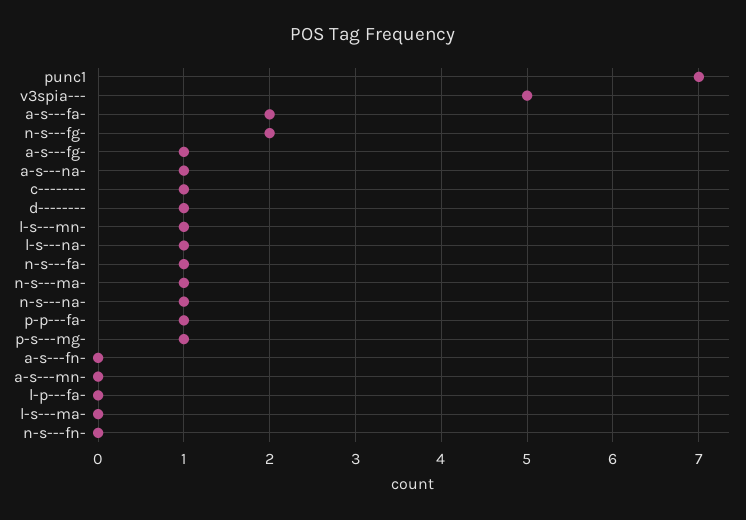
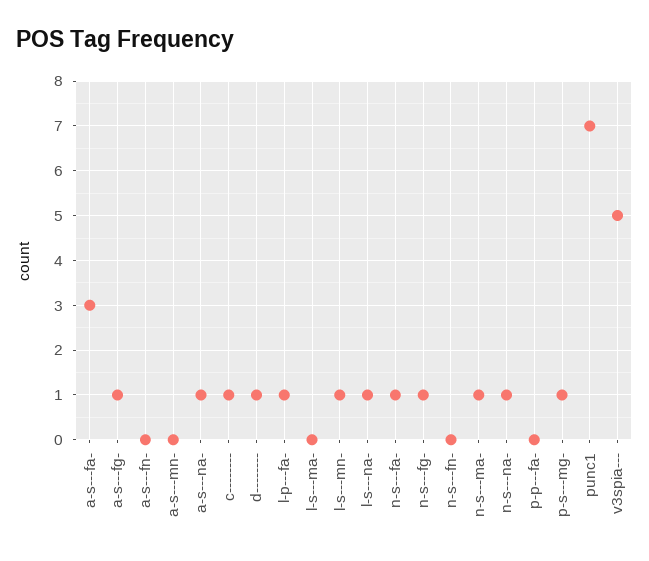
a-s---fa-: 2 -> 3
n-s---fg-: 2 -> 1
p-p---fa-: 1 -> 0
l-p---fa-: 0 -> 1

